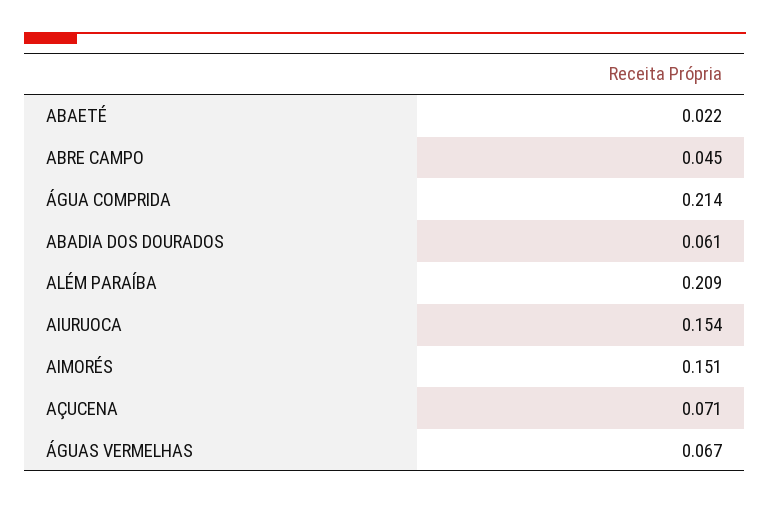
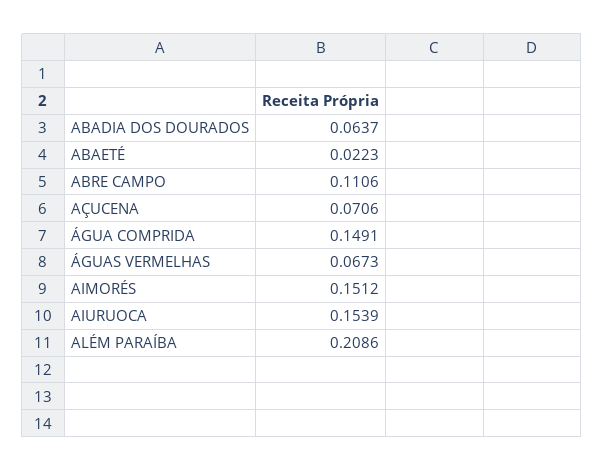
ABRE CAMPO: 0.045 -> 0.1106
ÁGUA COMPRIDA: 0.214 -> 0.1491
ABADIA DOS DOURADOS: 0.061 -> 0.0637

